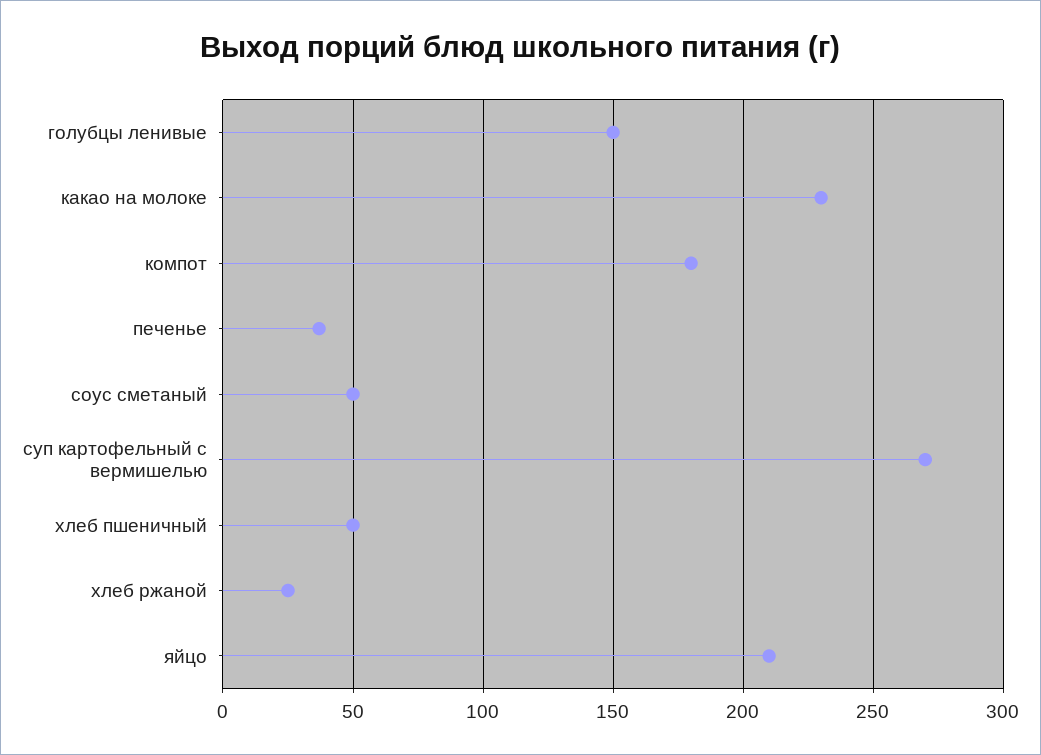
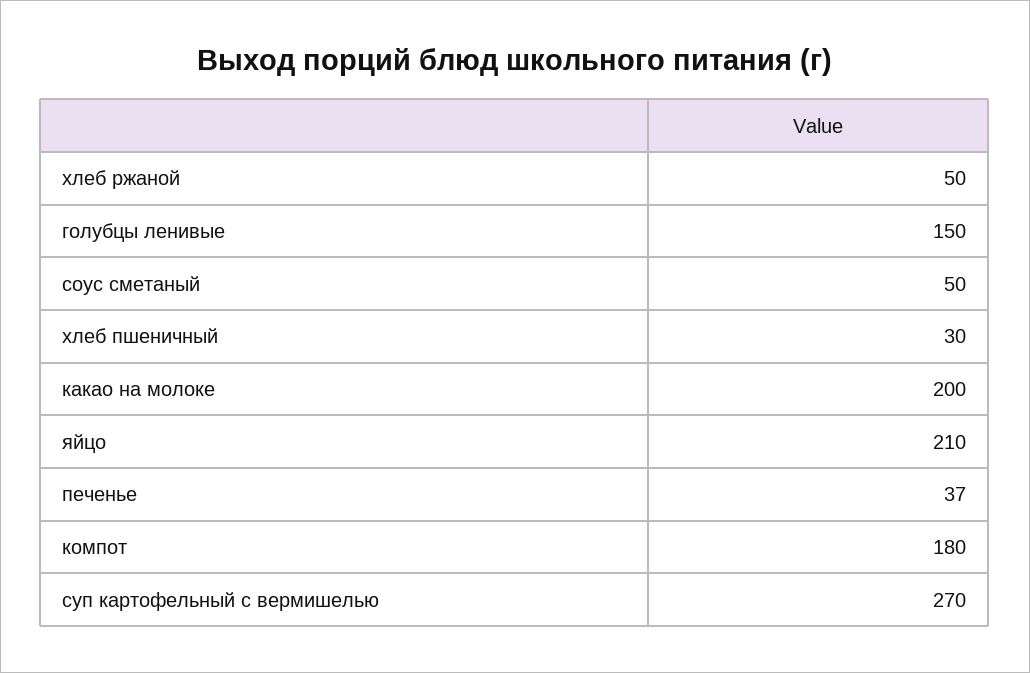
какао на молоке: 230 -> 200
хлеб пшеничный: 50 -> 30
хлеб ржаной: 25 -> 50

